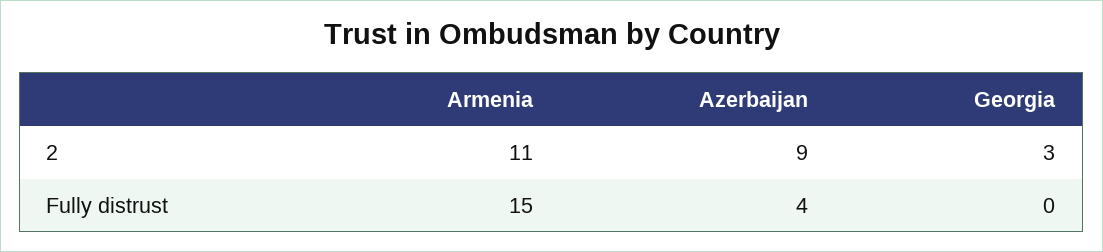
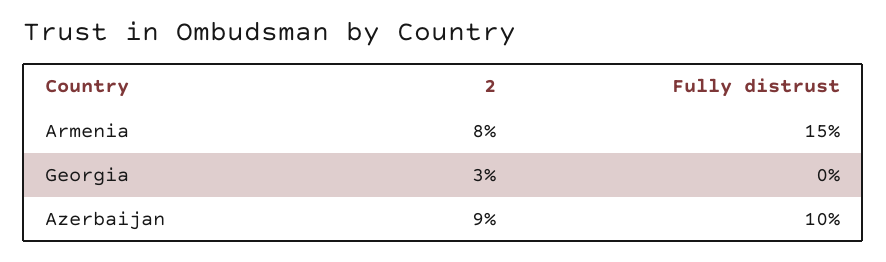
Armenia, 2: 11 -> 8
Azerbaijan, Fully distrust: 4 -> 10

